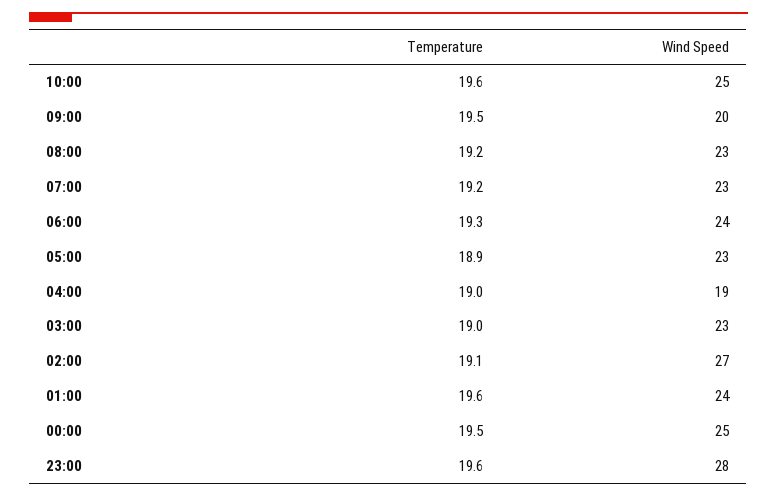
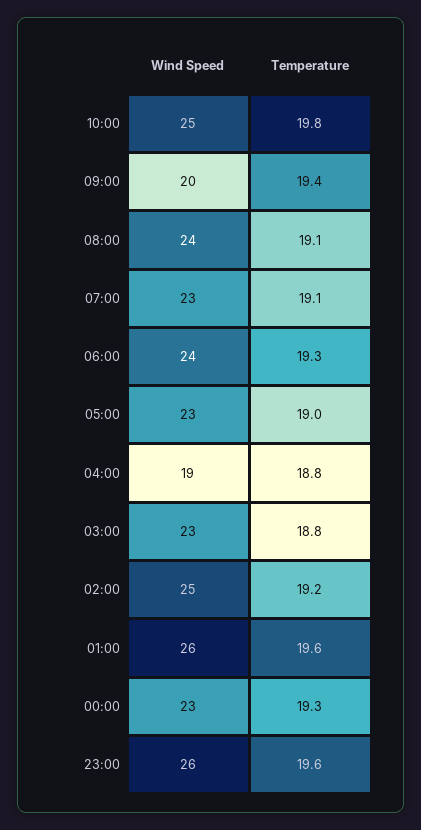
Temperature, 10:00: 19.6 -> 19.8
Temperature, 09:00: 19.5 -> 19.4
Temperature, 08:00: 19.2 -> 19.1
Wind Speed, 08:00: 23 -> 24
Temperature, 07:00: 19.2 -> 19.1
Temperature, 05:00: 18.9 -> 19
Temperature, 04:00: 19 -> 18.8
Temperature, 03:00: 19 -> 18.8
Temperature, 02:00: 19.1 -> 19.2
Wind Speed, 02:00: 27 -> 25
Wind Speed, 01:00: 24 -> 26
Temperature, 00:00: 19.5 -> 19.3
Wind Speed, 00:00: 25 -> 23
Wind Speed, 23:00: 28 -> 26

